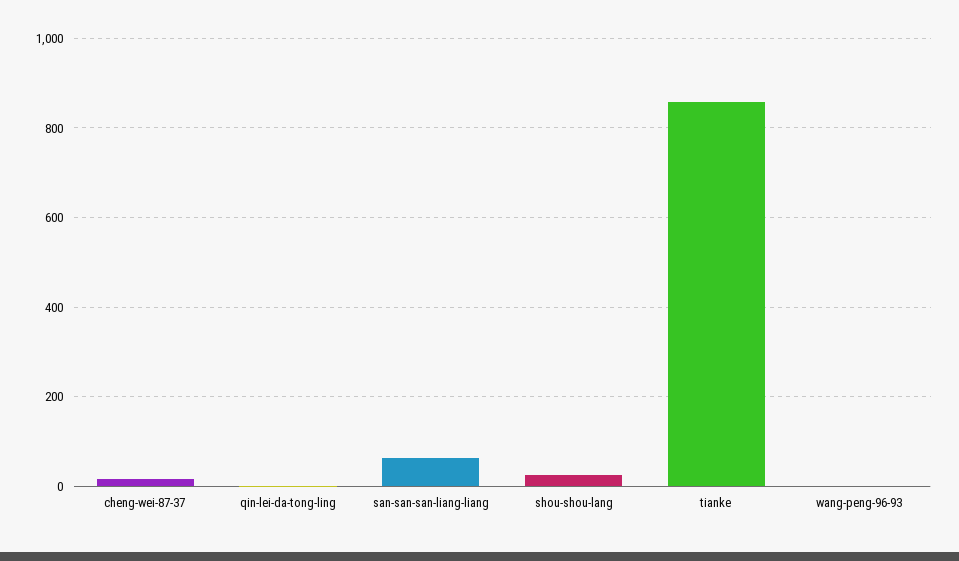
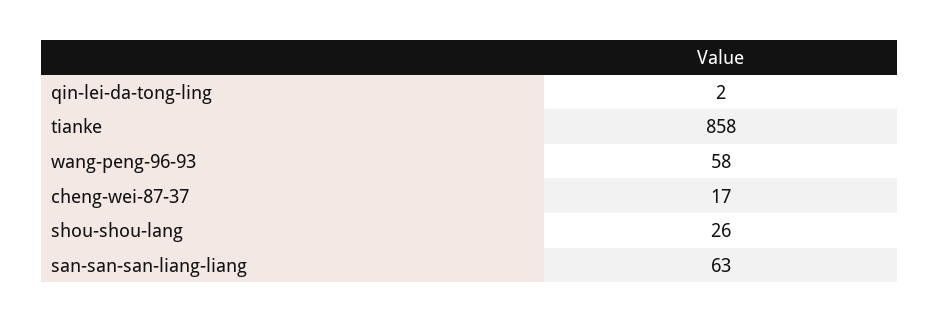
wang-peng-96-93: 0 -> 58

